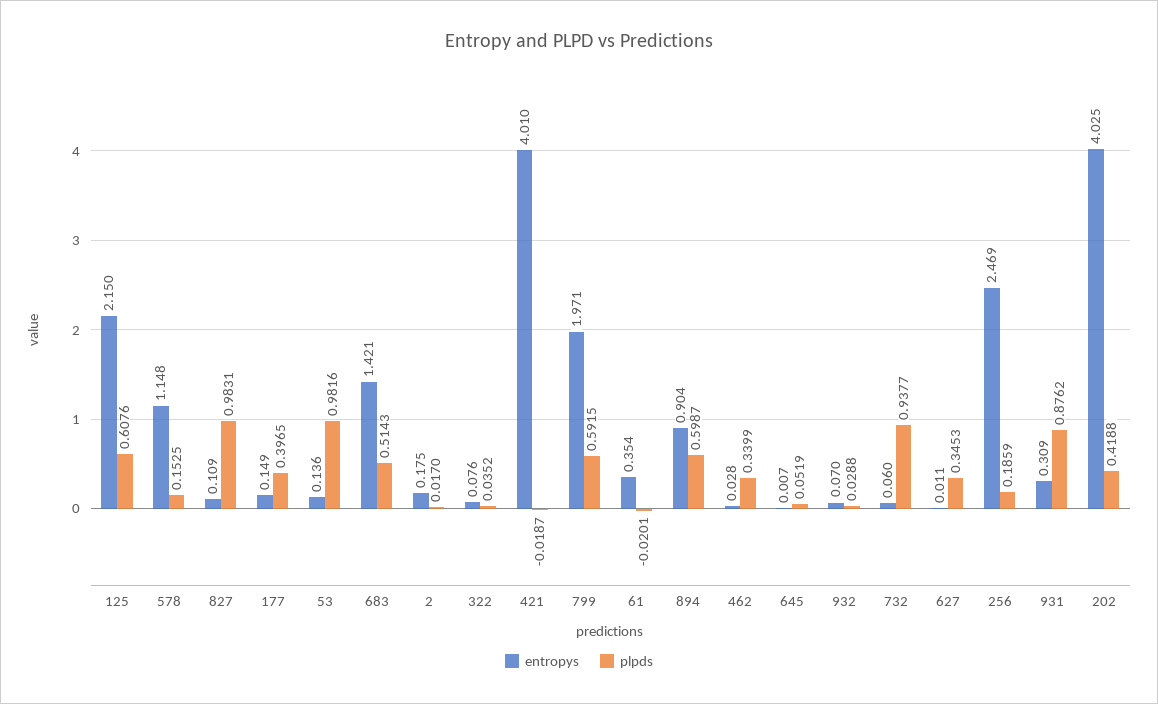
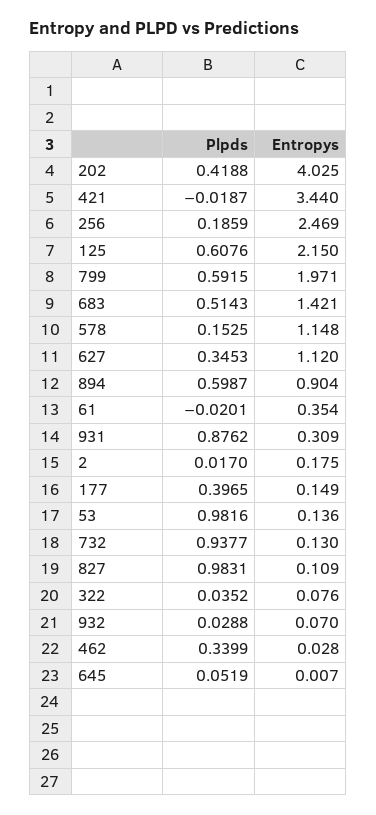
entropys, 421: 4.01 -> 3.44
entropys, 732: 0.06 -> 0.13
entropys, 627: 0.011 -> 1.12

